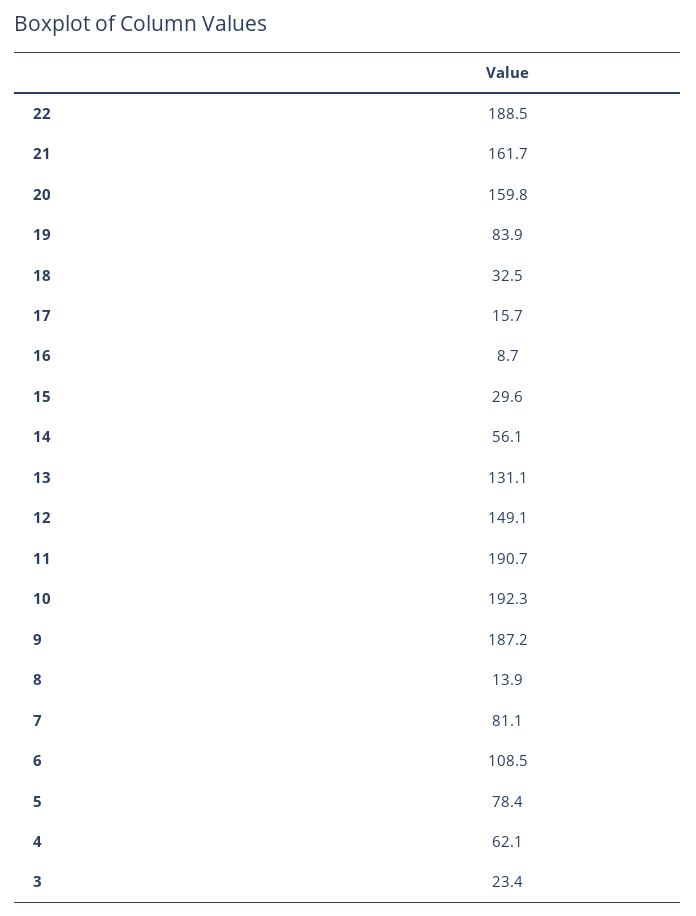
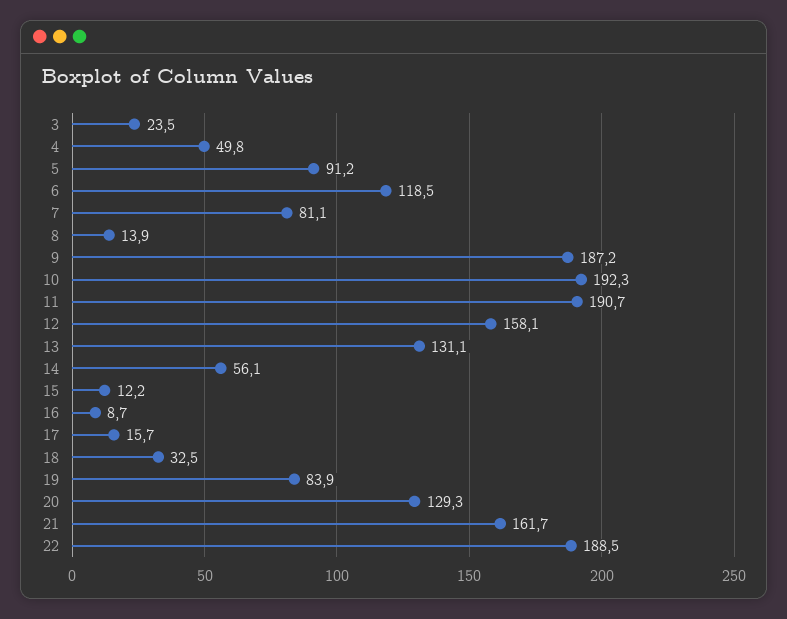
20: 159.8 -> 129.3
15: 29.6 -> 12.2
12: 149.1 -> 158.1
6: 108.5 -> 118.5
5: 78.4 -> 91.2
4: 62.1 -> 49.8
3: 23.4 -> 23.5

